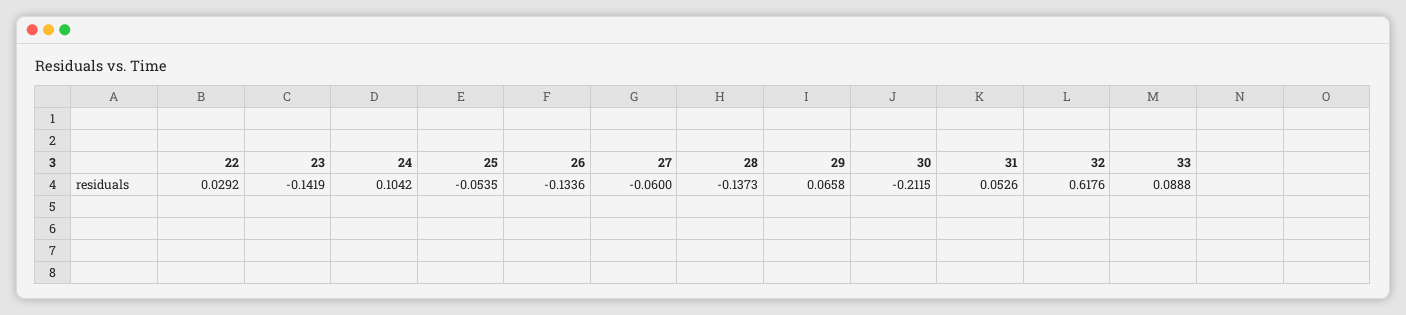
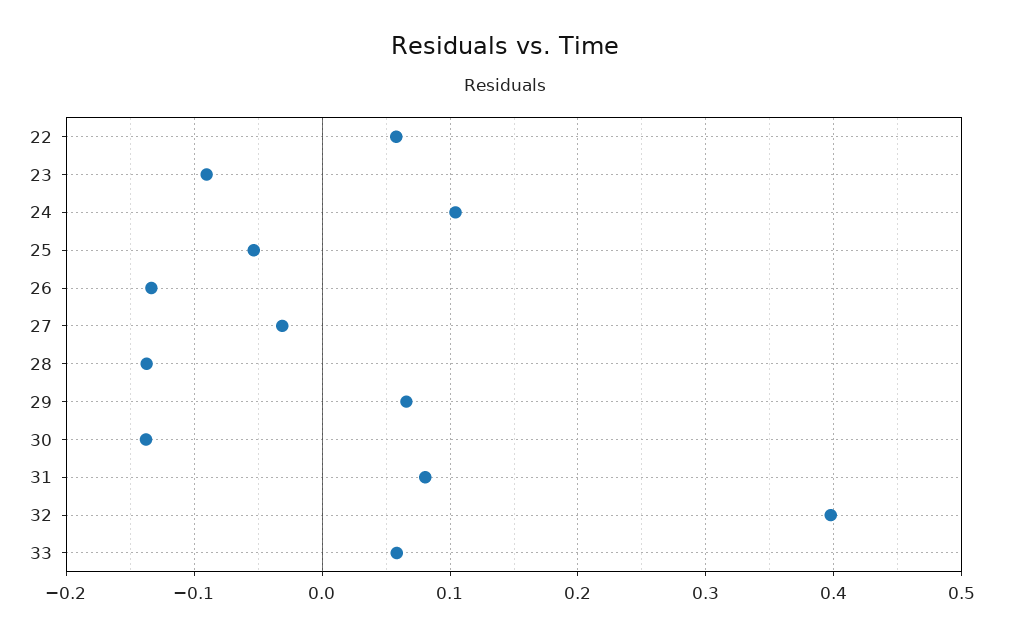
22: 0.0292 -> 0.06
23: -0.1419 -> -0.09
27: -0.06 -> -0.03
30: -0.2115 -> -0.14
31: 0.0526 -> 0.08
32: 0.6176 -> 0.4
33: 0.0888 -> 0.06

